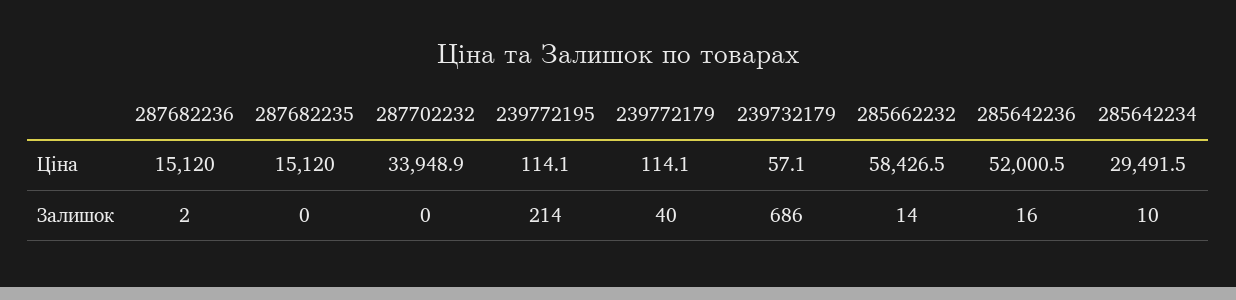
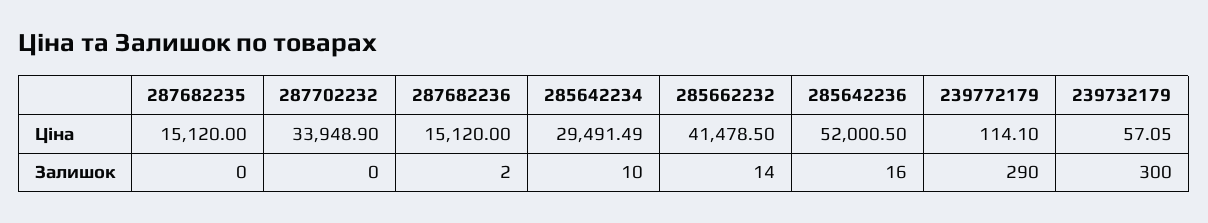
239772195, Ціна: 114.1 -> none
285662232, Ціна: 58426.5 -> 41478.5
239772195, Залишок: 214 -> none
239772179, Залишок: 40 -> 290
239732179, Залишок: 686 -> 300

